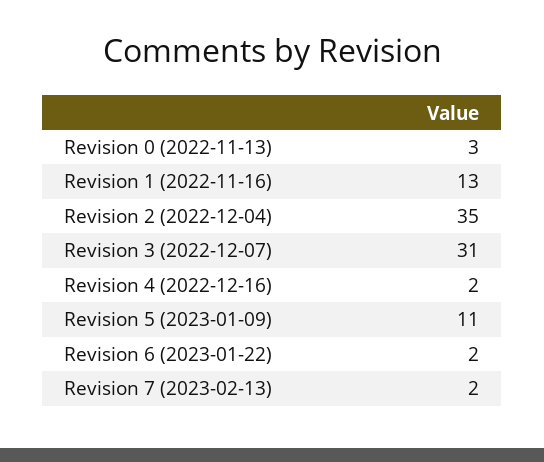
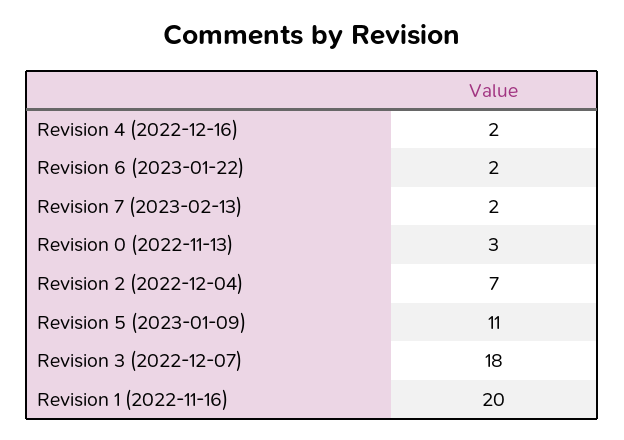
Revision 1 (2022-11-16): 13 -> 20
Revision 2 (2022-12-04): 35 -> 7
Revision 3 (2022-12-07): 31 -> 18

